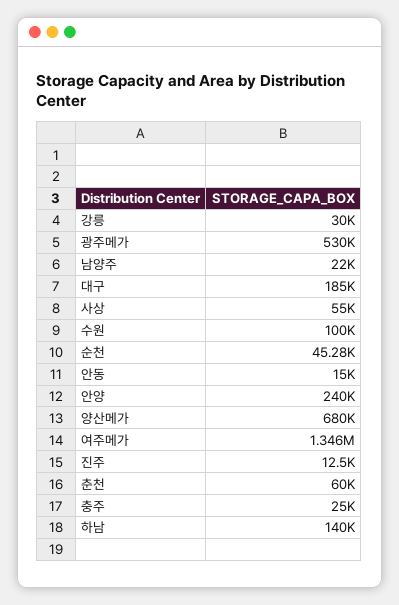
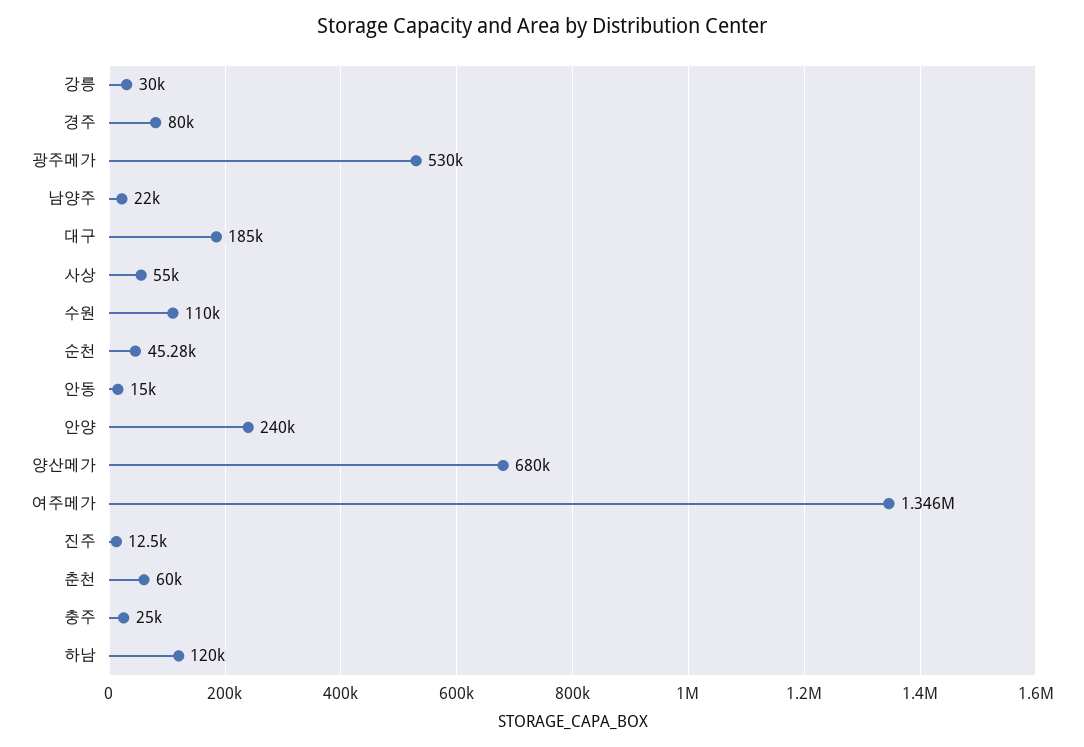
수원: 100000 -> 110000
하남: 140000 -> 120000
경주: none -> 80000

